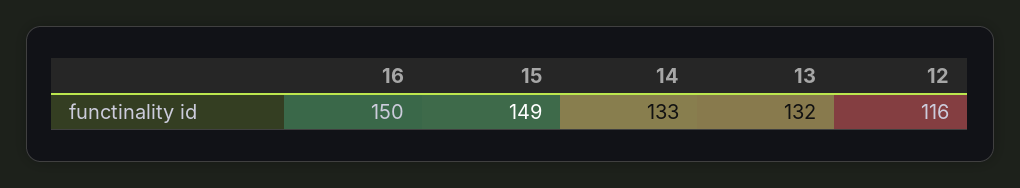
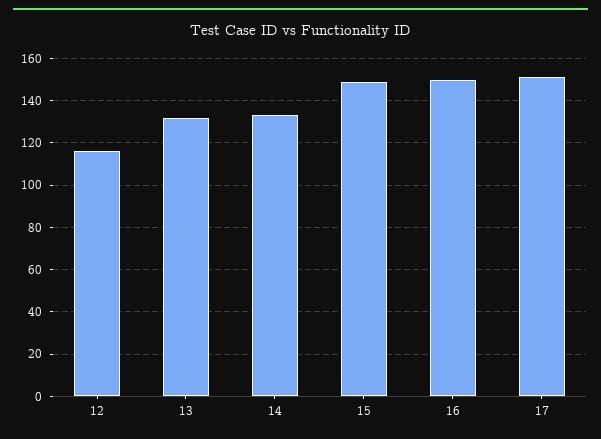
17: none -> 150

